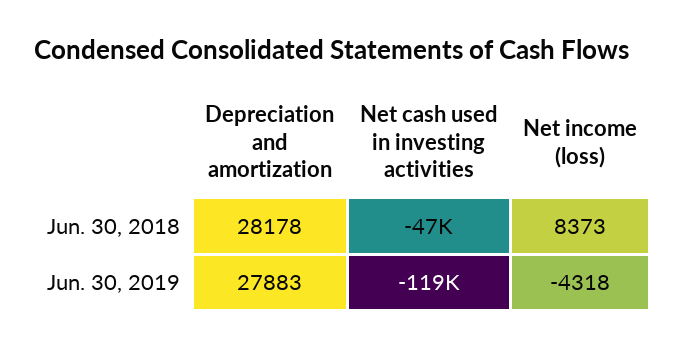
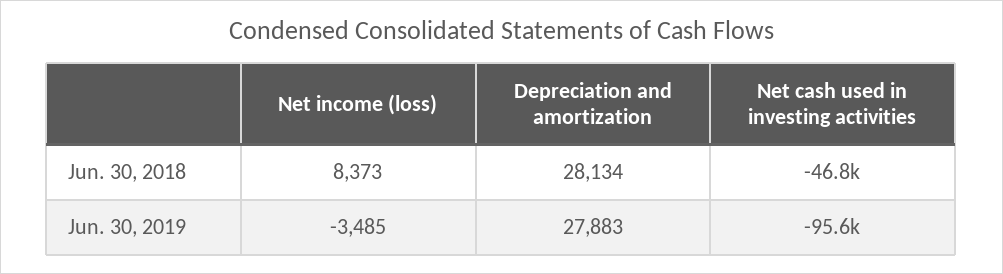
Depreciation and amortization, Jun. 30, 2018: 28178 -> 28134
Net cash used in investing activities, Jun. 30, 2019: -119000 -> -95600
Net income (loss), Jun. 30, 2019: -4318 -> -3485

